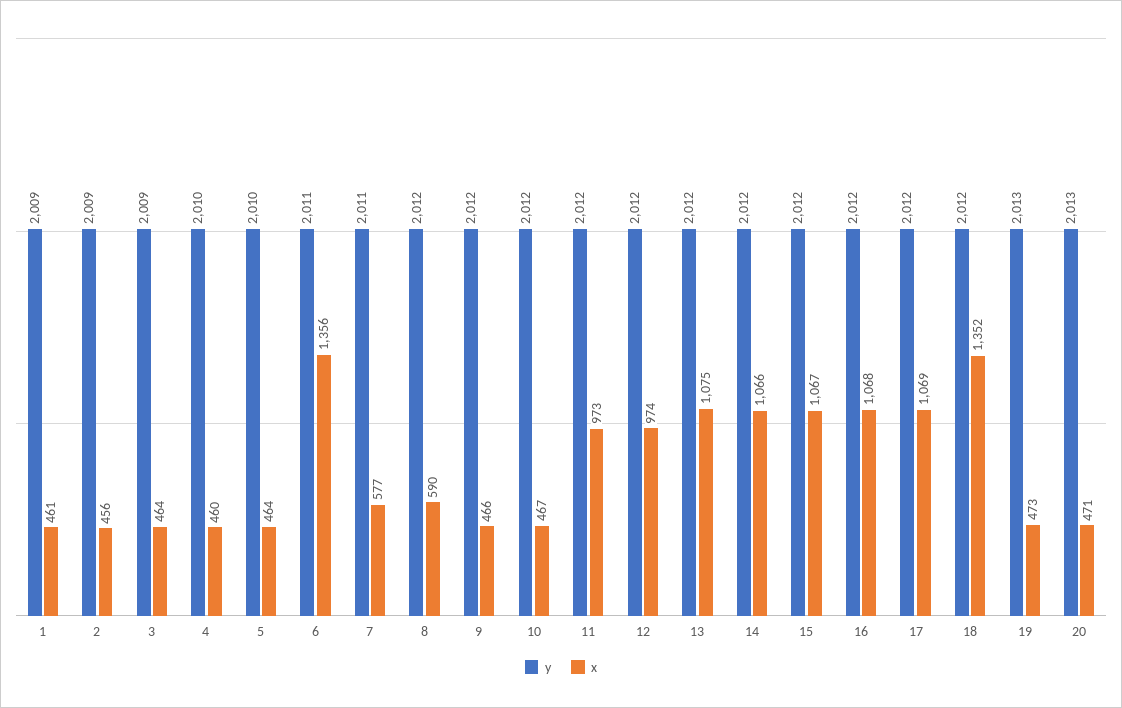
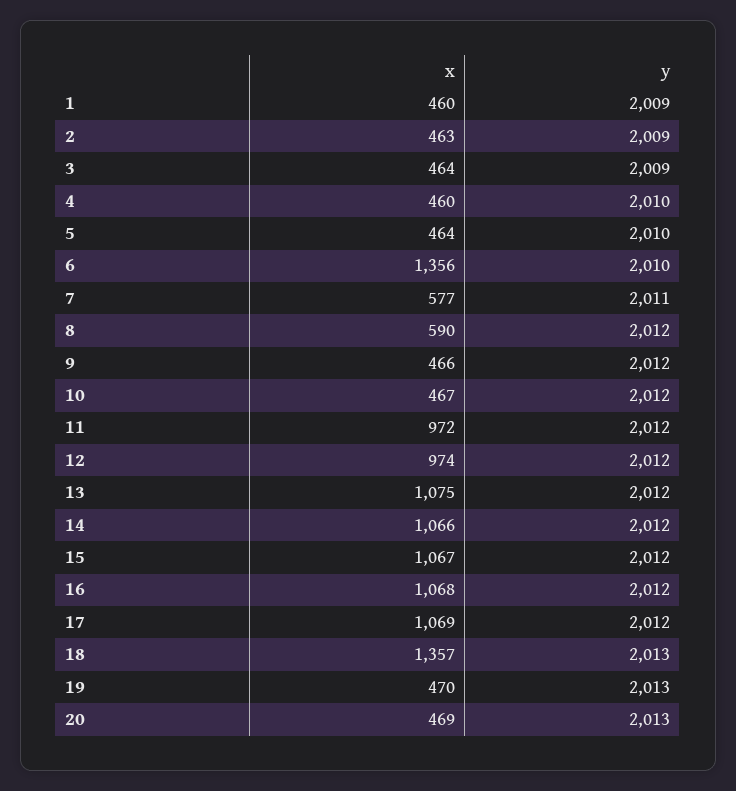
x, 1: 461 -> 460
x, 2: 456 -> 463
y, 6: 2011 -> 2010
x, 11: 973 -> 972
y, 18: 2012 -> 2013
x, 18: 1352 -> 1357
x, 19: 473 -> 470
x, 20: 471 -> 469

